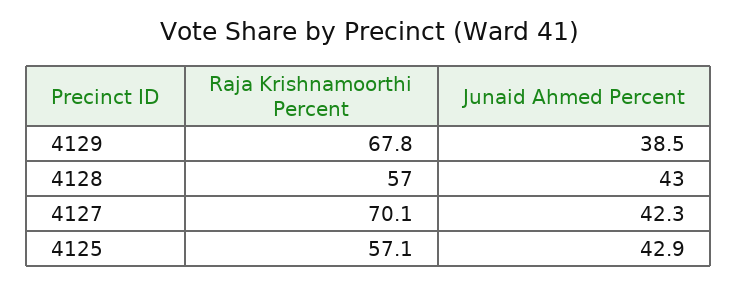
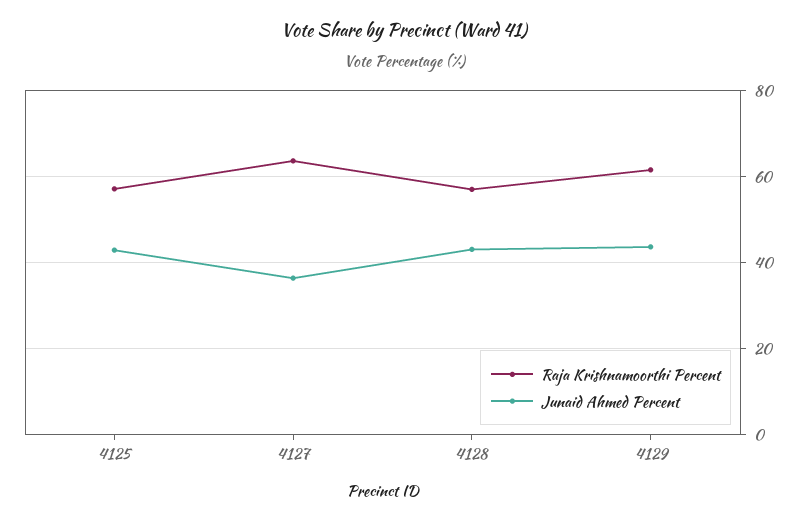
Raja Krishnamoorthi Percent, 4129: 67.8 -> 62
Junaid Ahmed Percent, 4129: 38.5 -> 44
Raja Krishnamoorthi Percent, 4127: 70.1 -> 64
Junaid Ahmed Percent, 4127: 42.3 -> 36

